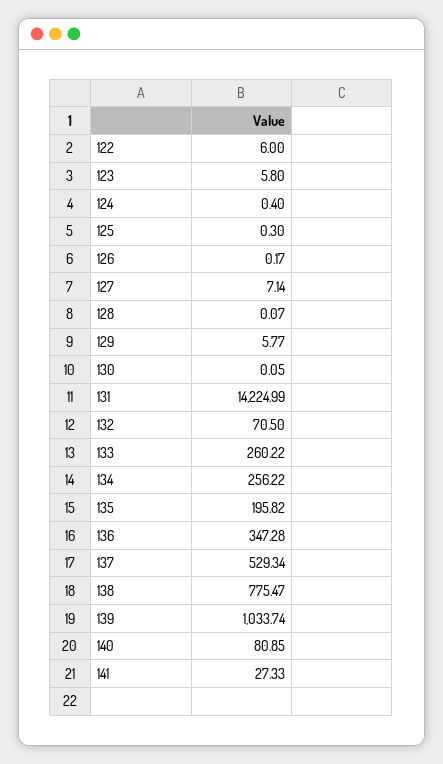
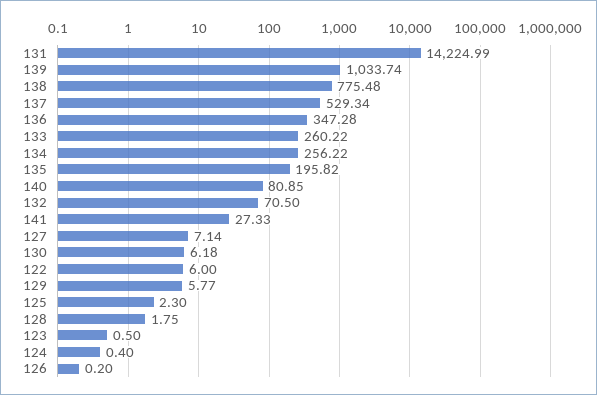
123: 5.8 -> 0.5
125: 0.3 -> 2.3
126: 0.17 -> 0.2
128: 0.07 -> 1.75
130: 0.05 -> 6.18
138: 775.47 -> 775.48

